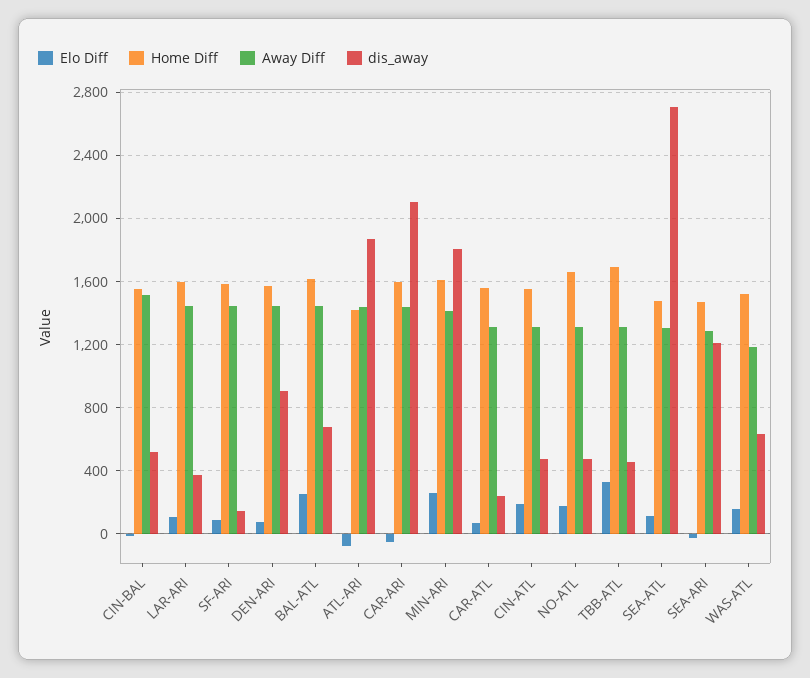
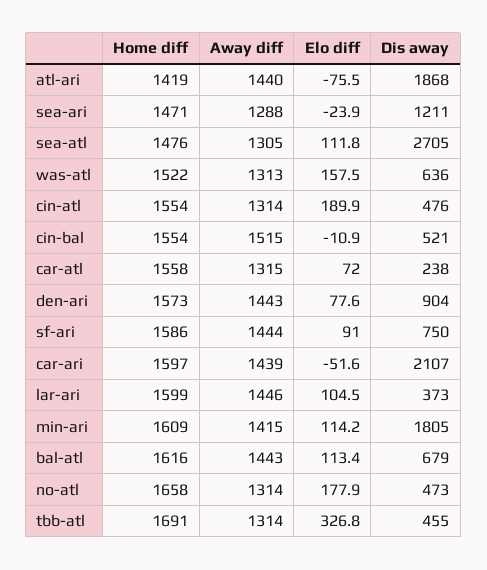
dis_away, SF-ARI: 150 -> 750
Elo Diff, BAL-ATL: 250 -> 113.4
Elo Diff, MIN-ARI: 250 -> 114.2
Away Diff, WAS-ATL: 1200 -> 1313

